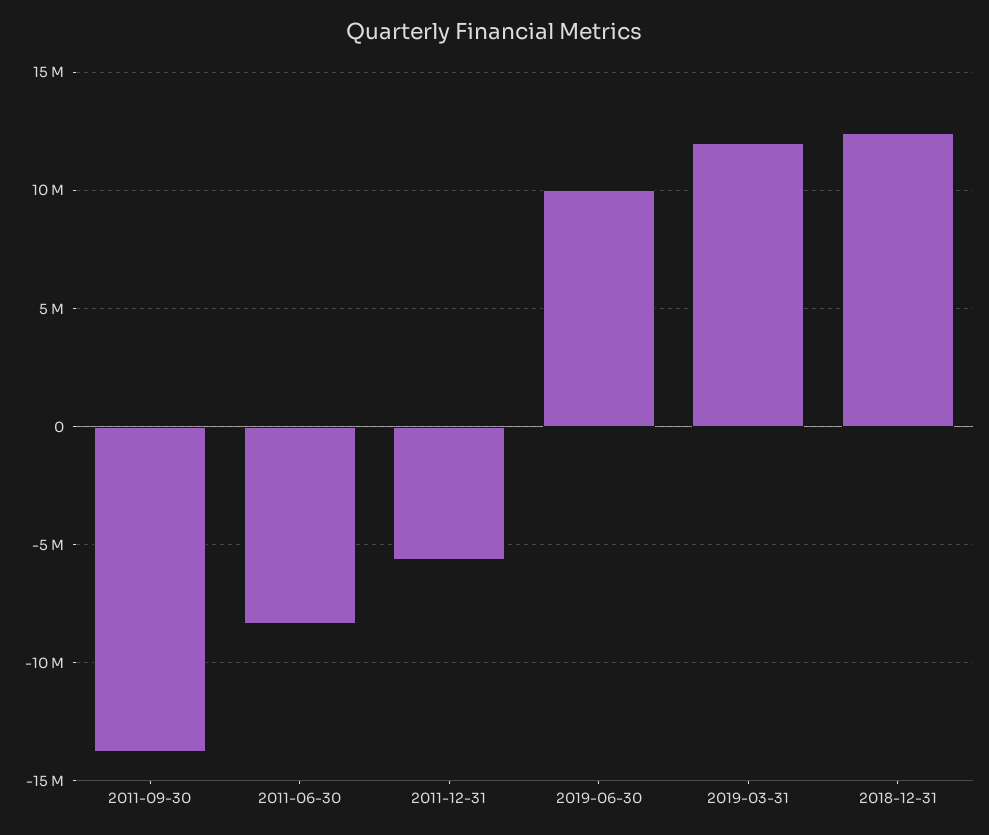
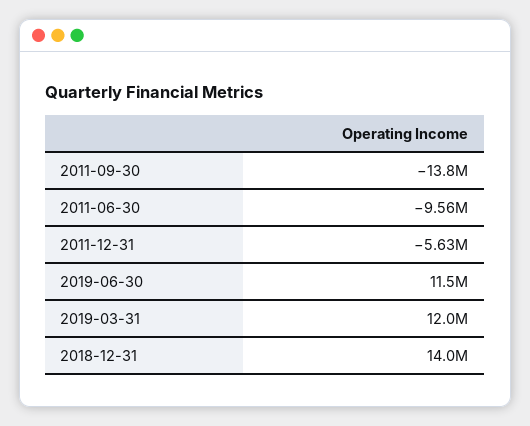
2011-06-30: -8500000 -> -9560000
2019-06-30: 10000000 -> 11500000
2018-12-31: 12500000 -> 14000000

